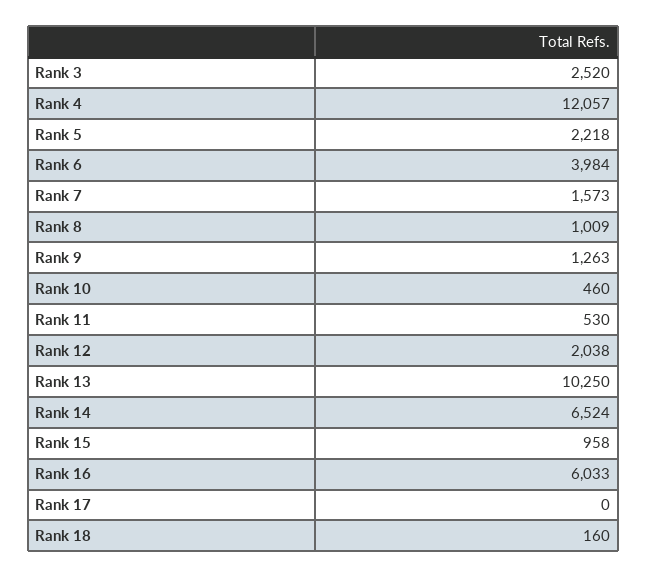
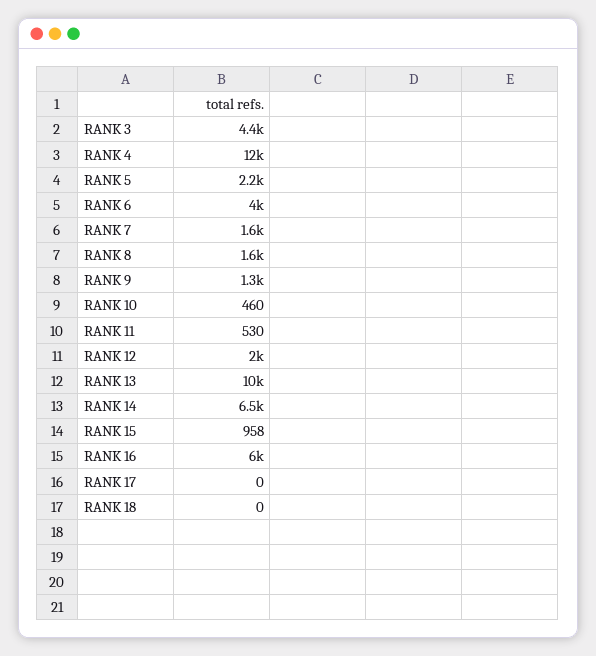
Rank 3: 2520 -> 4400
Rank 8: 1009 -> 1600
Rank 18: 160 -> 0

